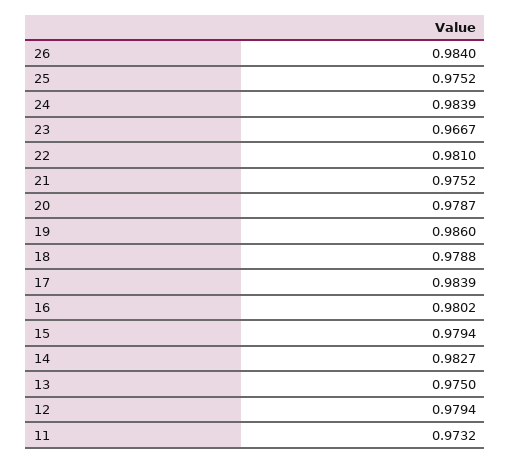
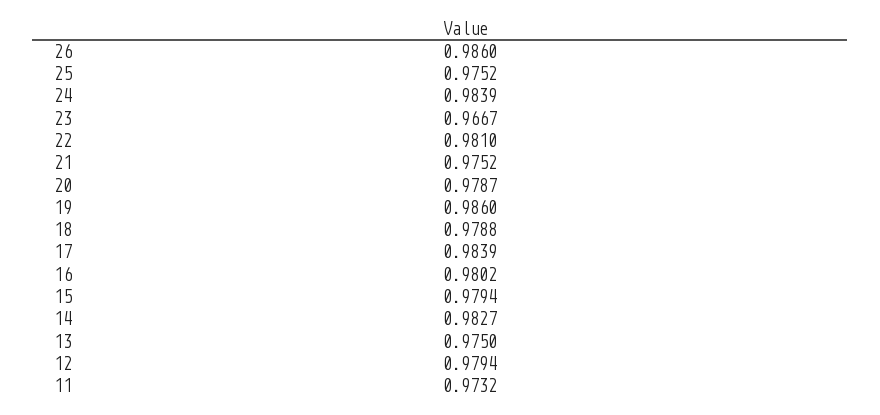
26: 0.984 -> 0.986

